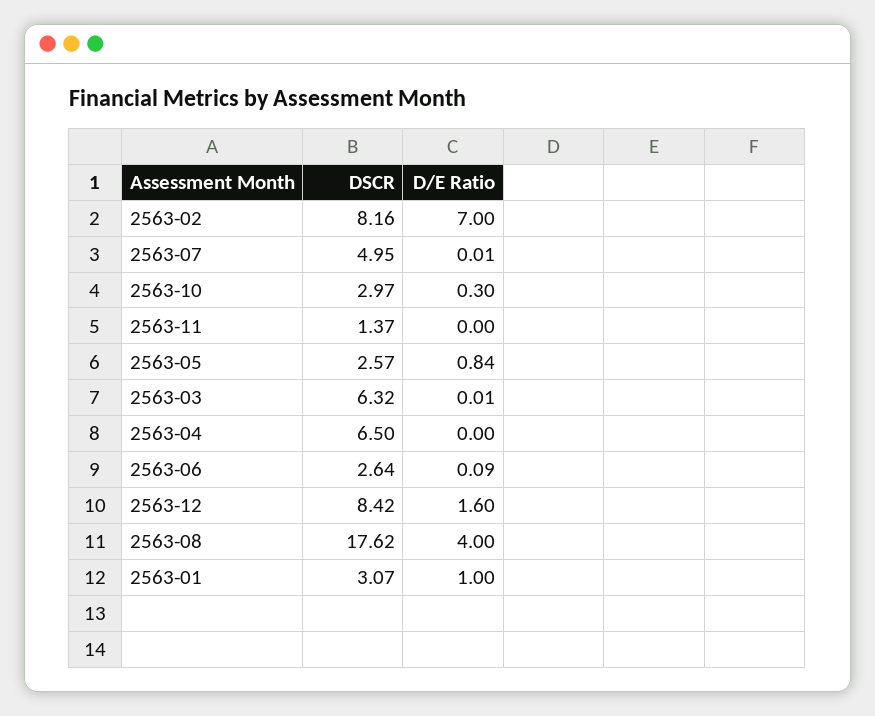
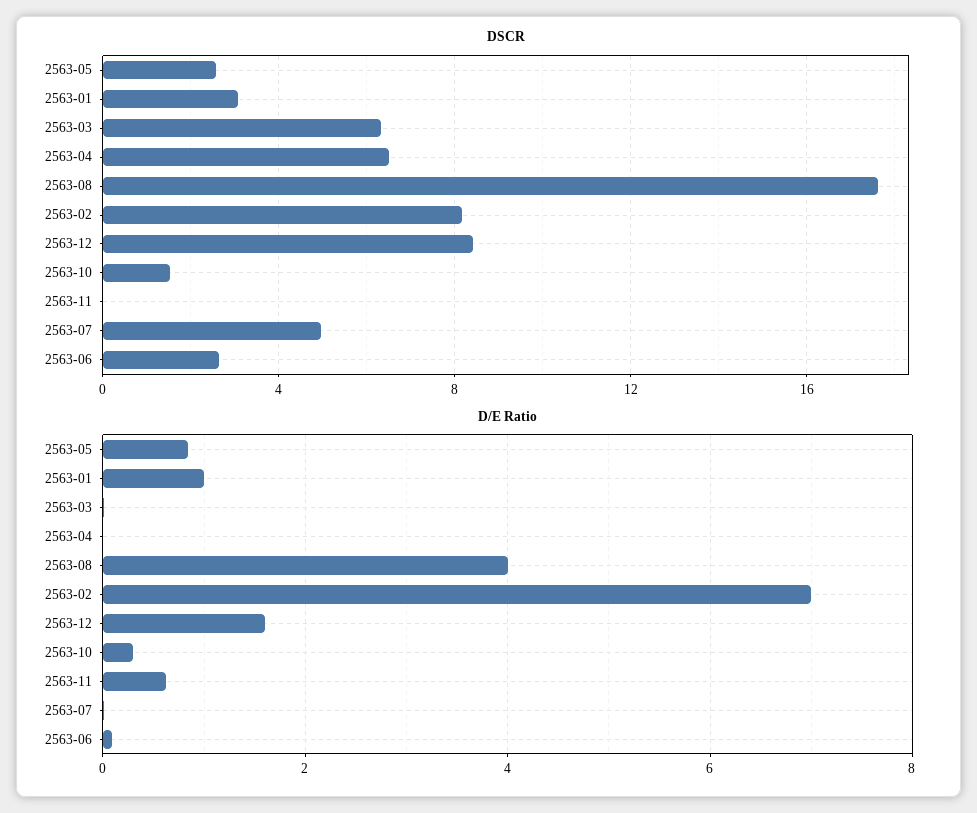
DSCR, 2563-10: 2.97 -> 1.5
DSCR, 2563-11: 1.37 -> 0
D/E Ratio, 2563-11: 0 -> 0.6

